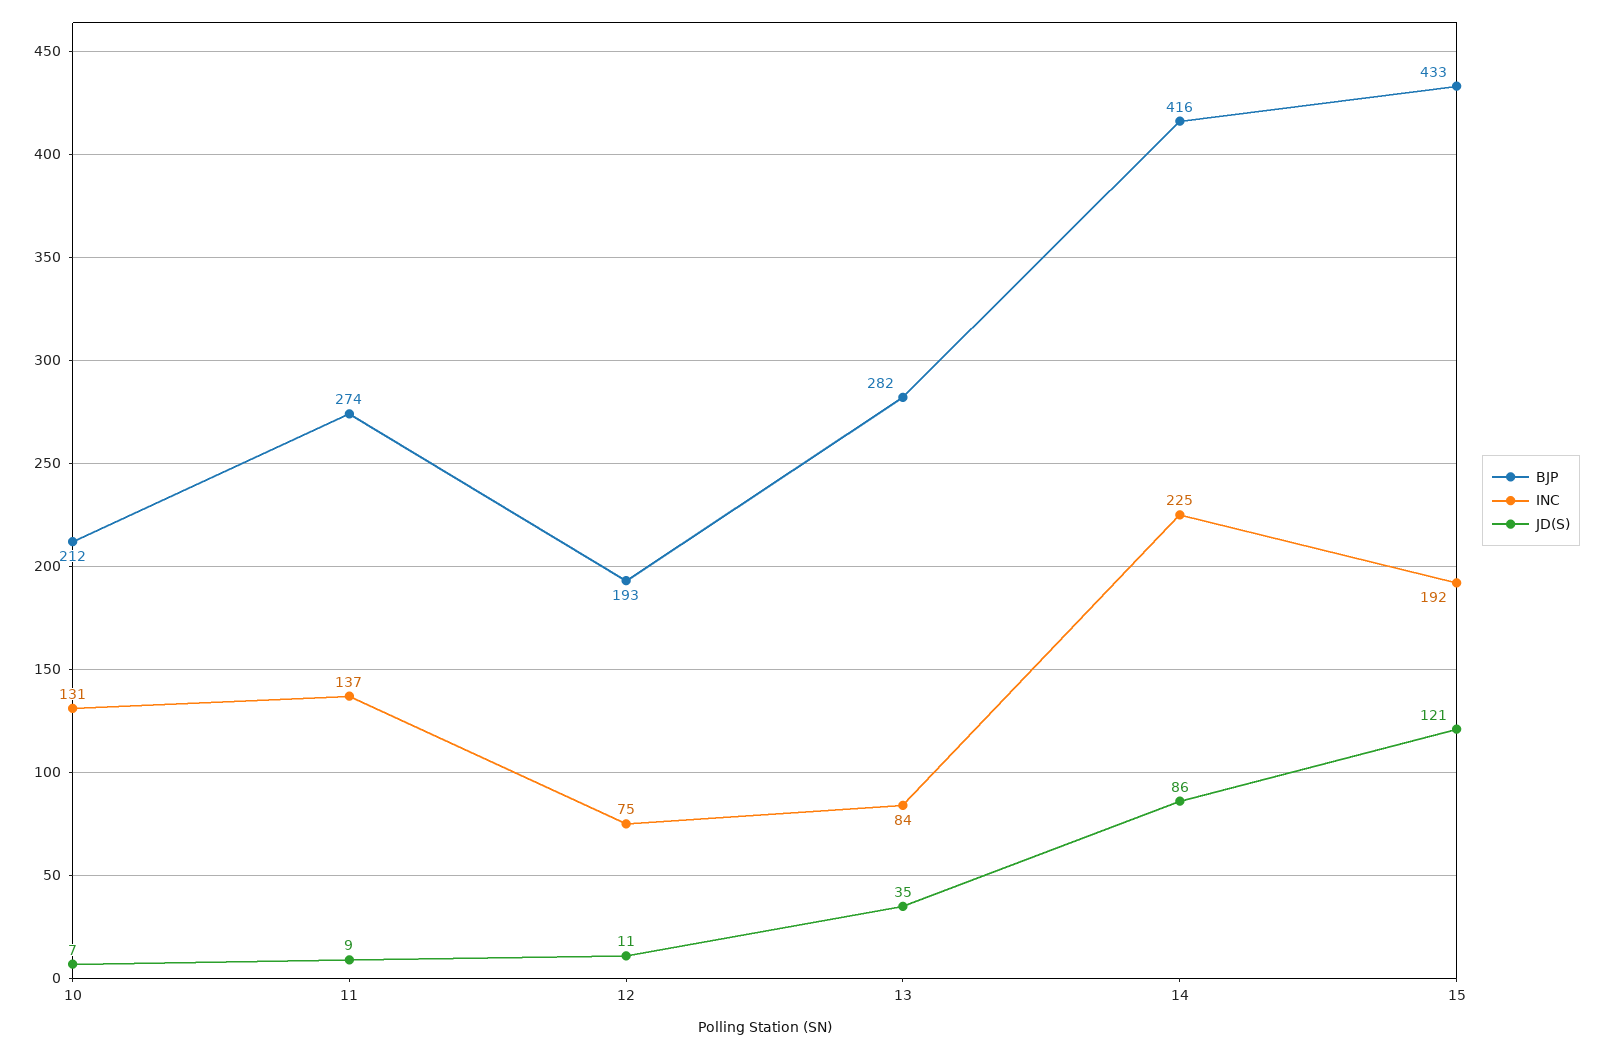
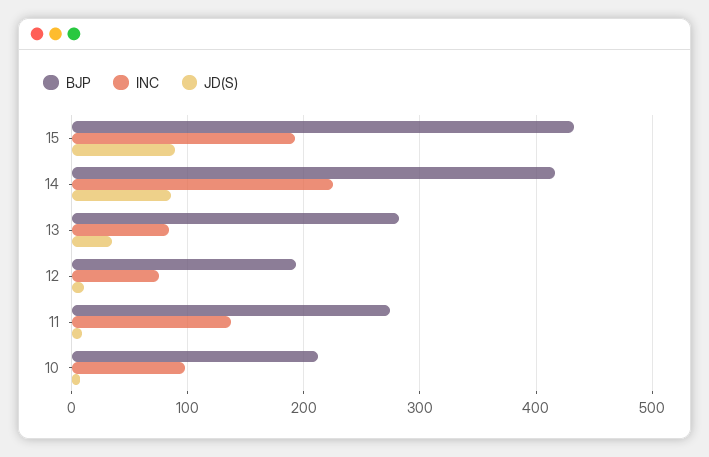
INC, 10: 131 -> 100
JD(S), 15: 121 -> 90

